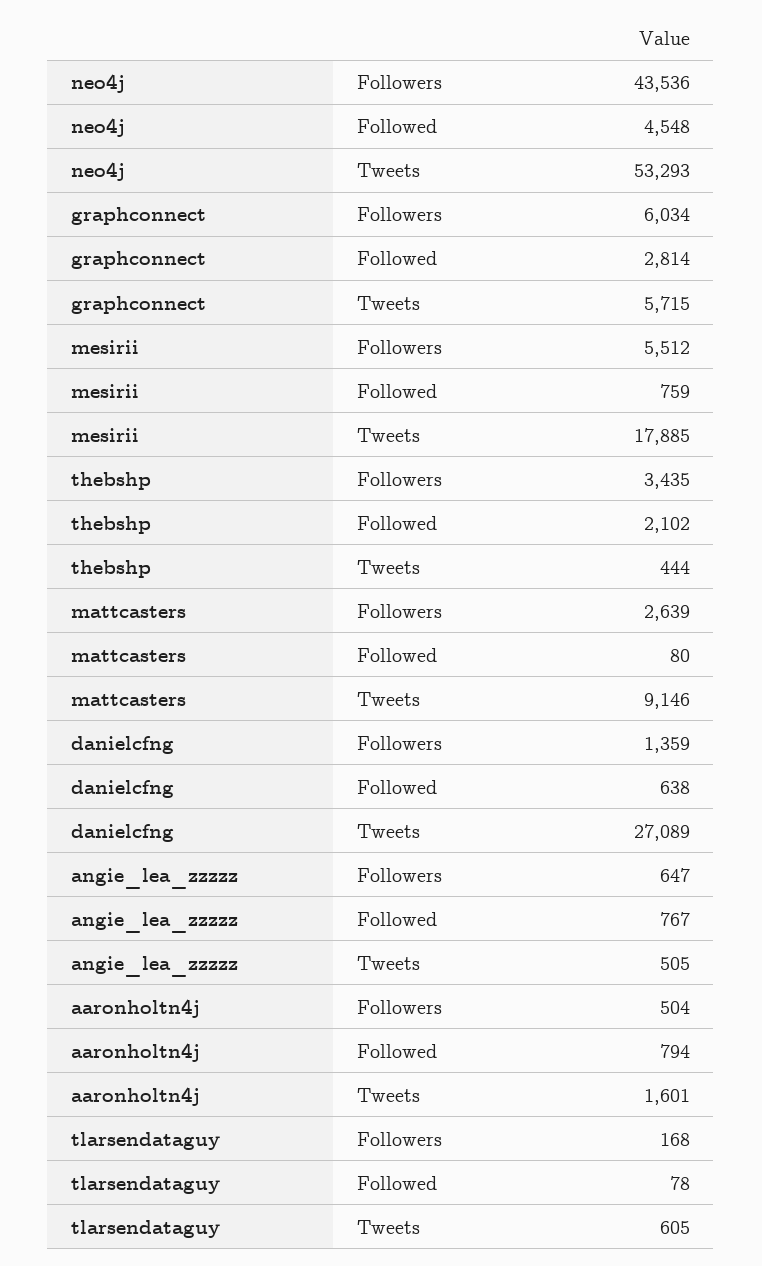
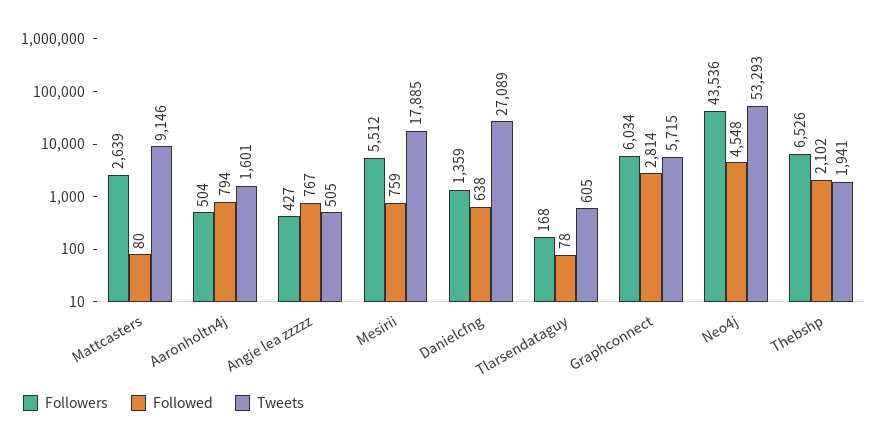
Followers, thebshp: 3435 -> 6526
Tweets, thebshp: 444 -> 1941
Followers, angie_lea_zzzzz: 647 -> 427

